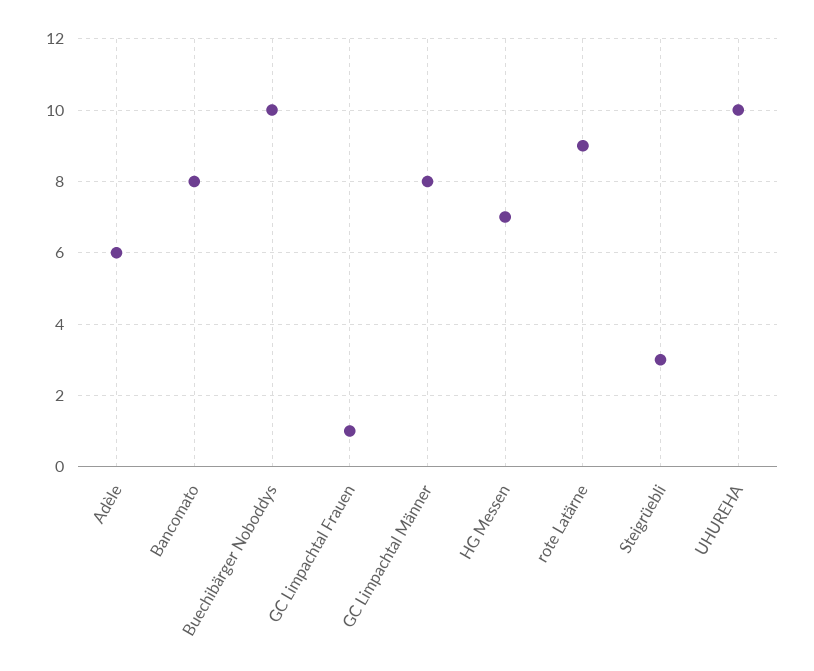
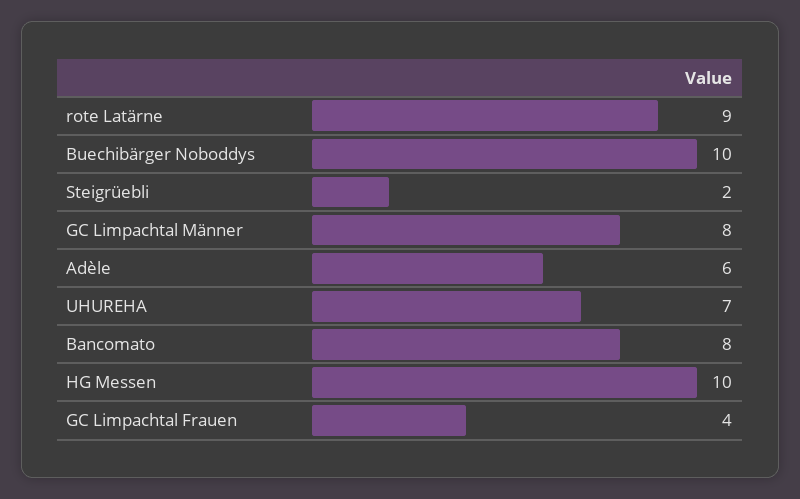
GC Limpachtal Frauen: 1 -> 4
HG Messen: 7 -> 10
Steigrüebli: 3 -> 2
UHUREHA: 10 -> 7

